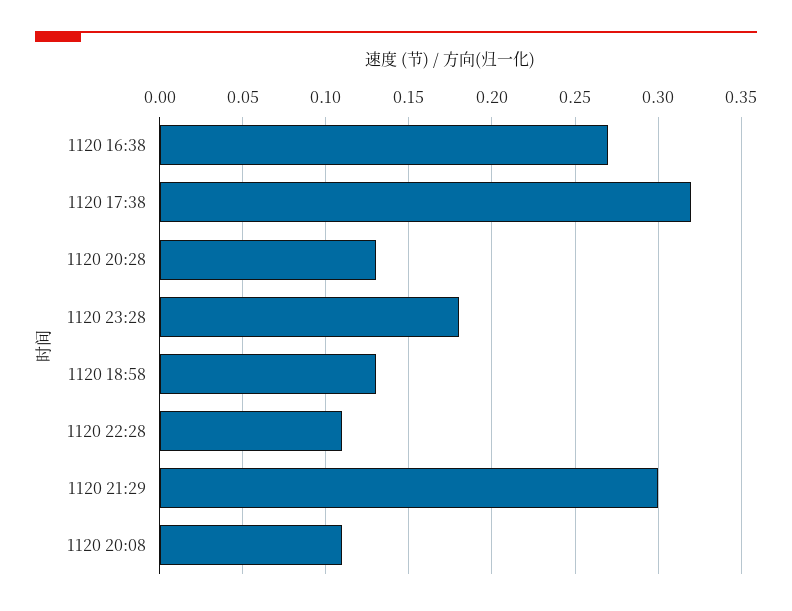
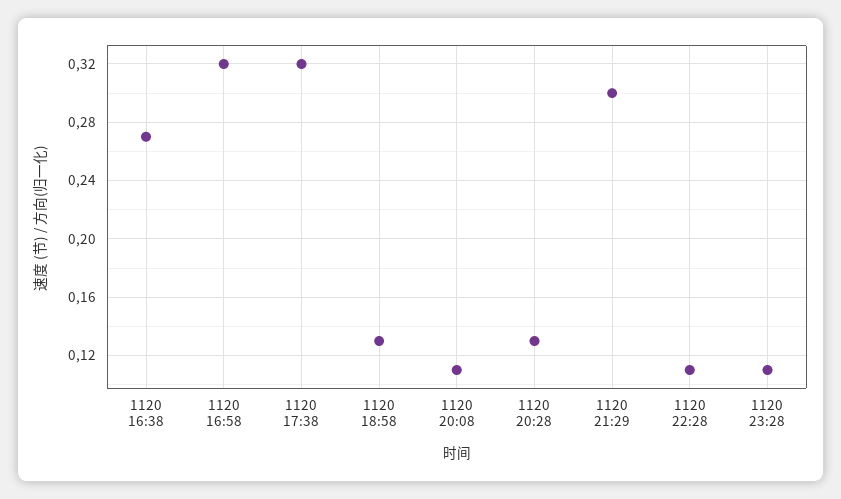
1120 23:28: 0.18 -> 0.11
1120 16:58: none -> 0.32

